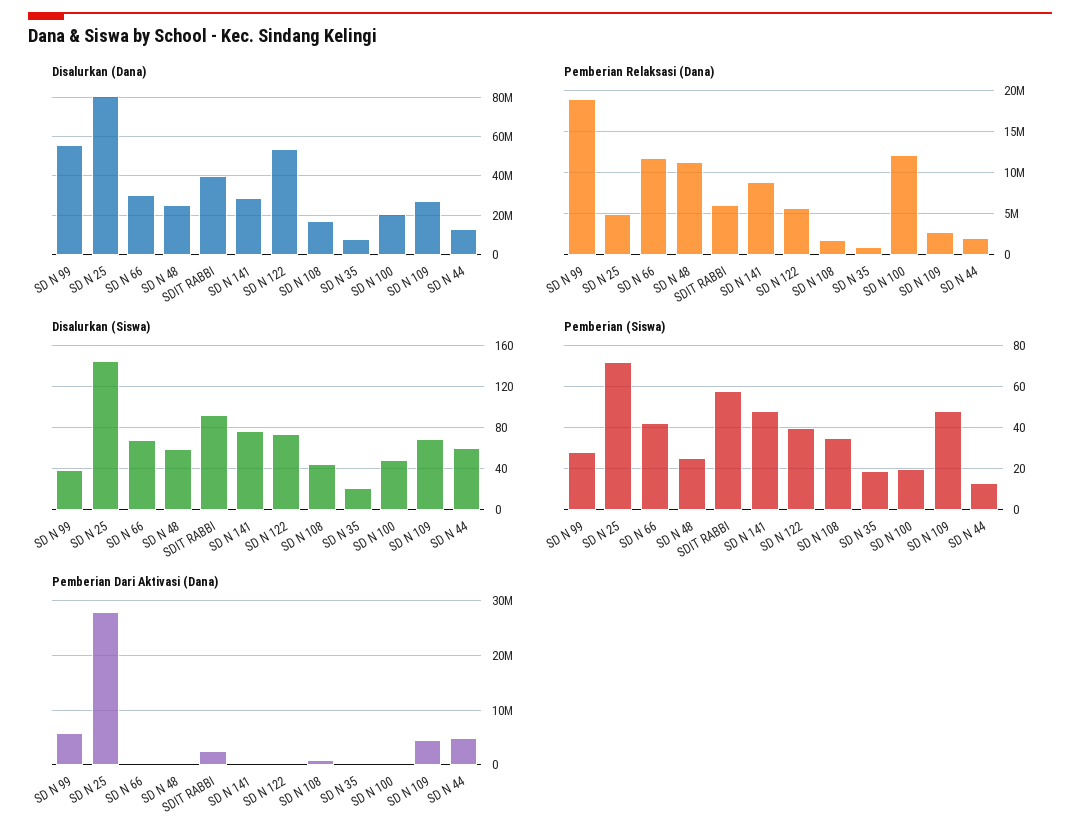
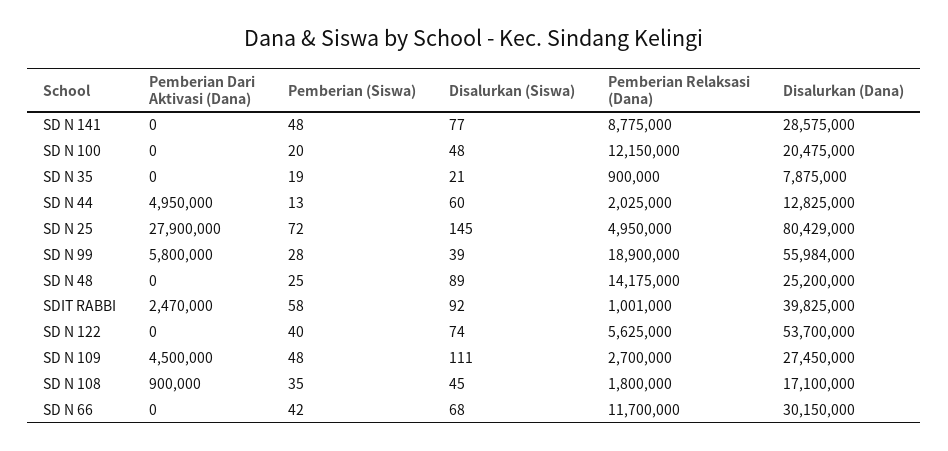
Pemberian Relaksasi (Dana), SD N 48: 11000000 -> 14175000
Pemberian Relaksasi (Dana), SDIT RABBI: 6000000 -> 1001000
Disalurkan (Siswa), SD N 48: 60 -> 89
Disalurkan (Siswa), SD N 109: 70 -> 111

